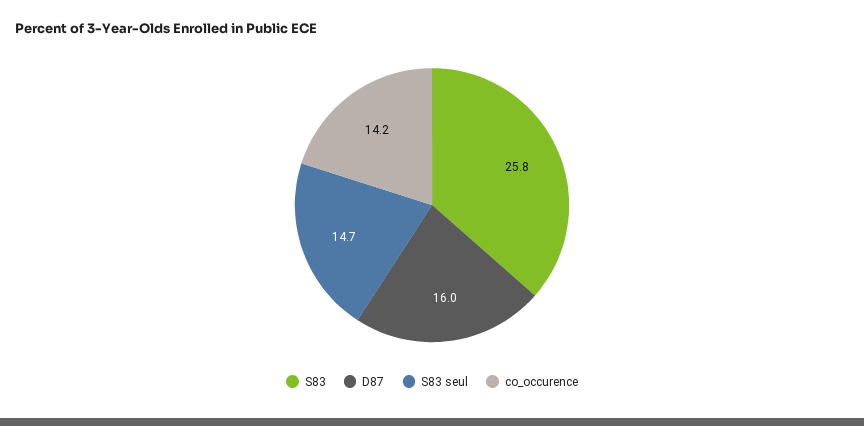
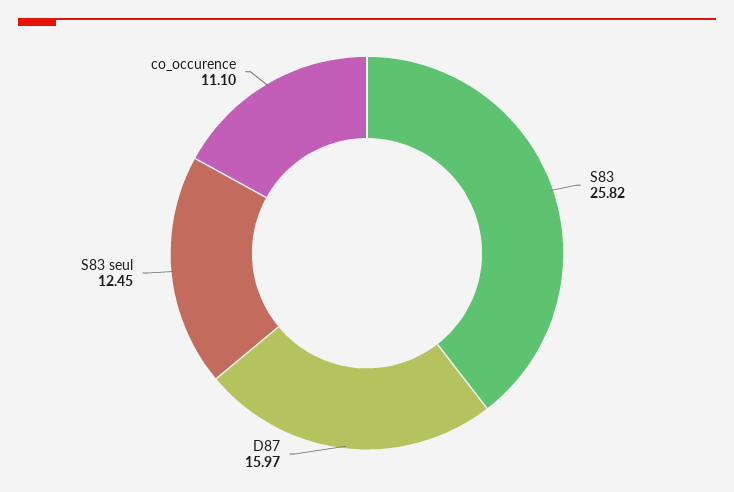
S83 seul: 14.7 -> 12.45
co_occurence: 14.2 -> 11.1

